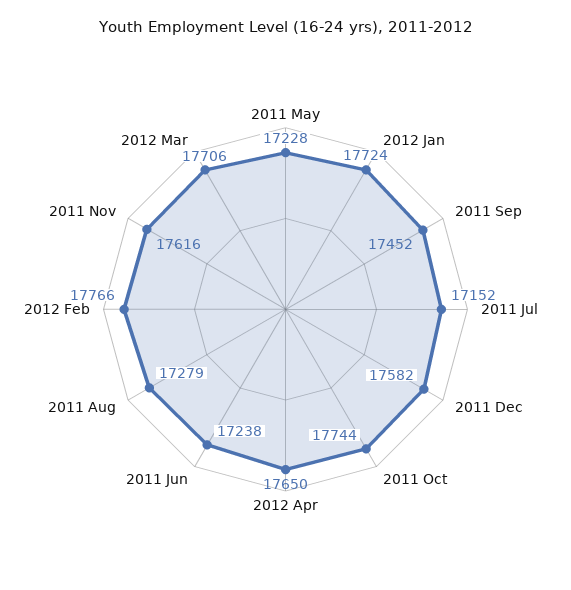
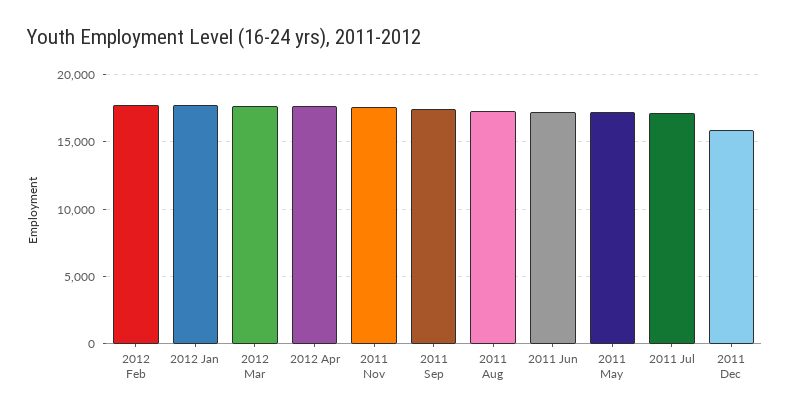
2011 Dec: 17582 -> 16000
2011 Oct: 17744 -> none

